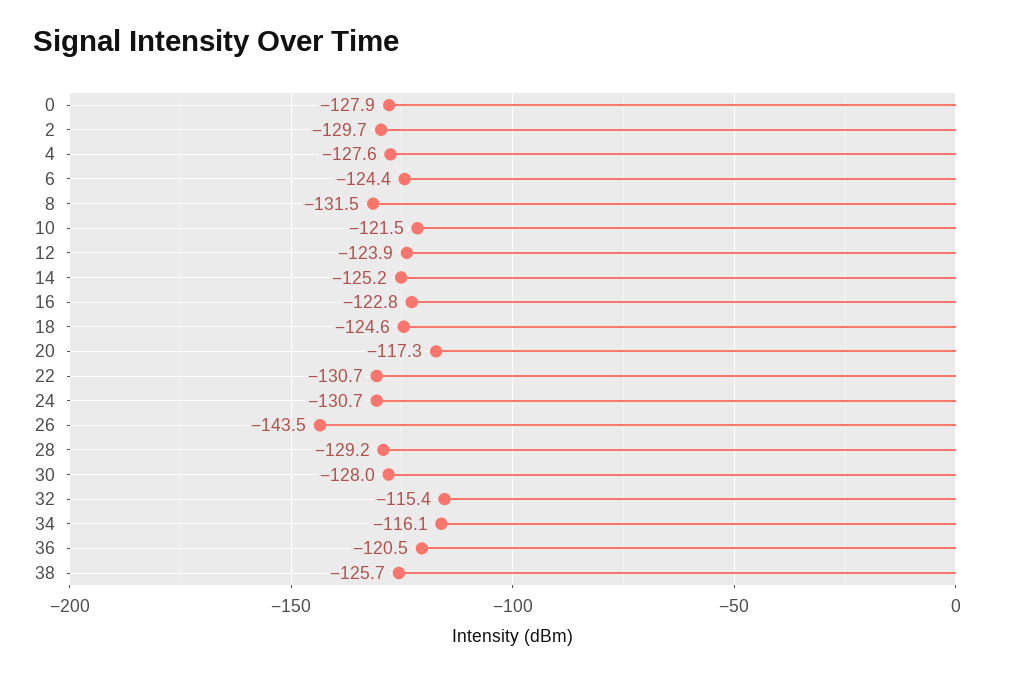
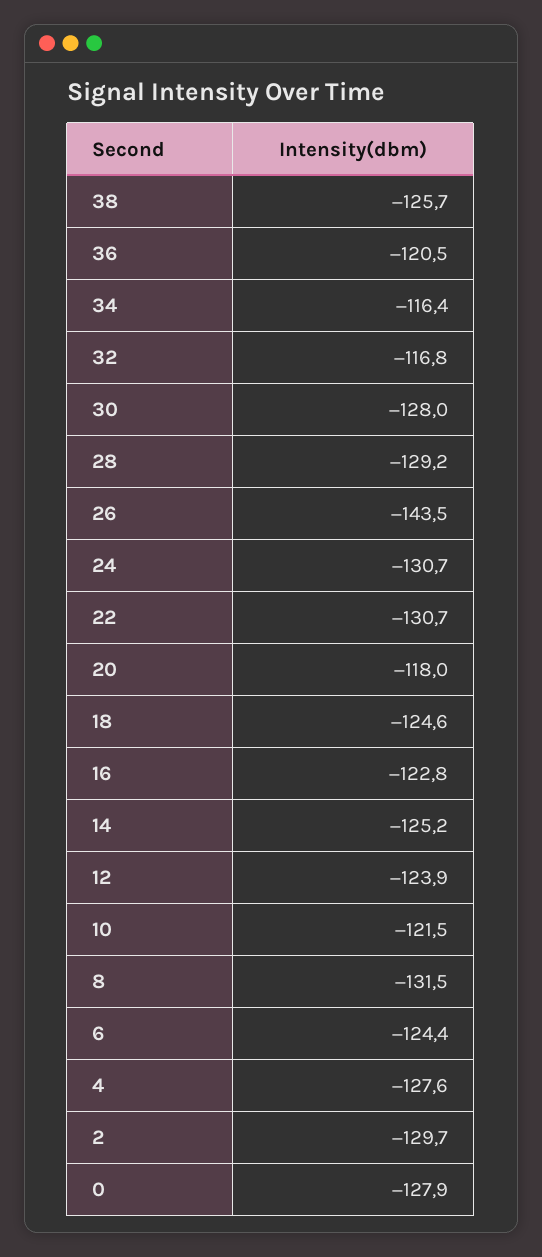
20: -117.3 -> -118
32: -115.4 -> -116.8
34: -116.1 -> -116.4

